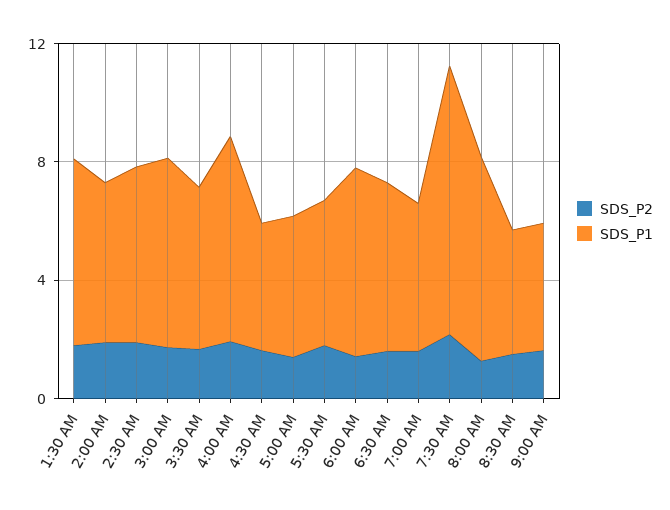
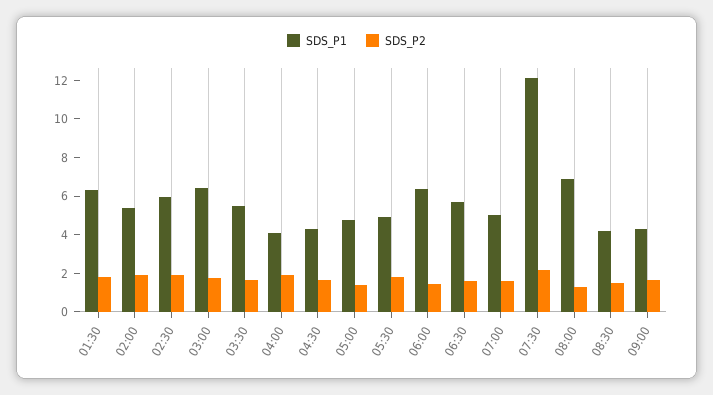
SDS_P1, 4:00 AM: 7 -> 4
SDS_P1, 7:30 AM: 9 -> 12

